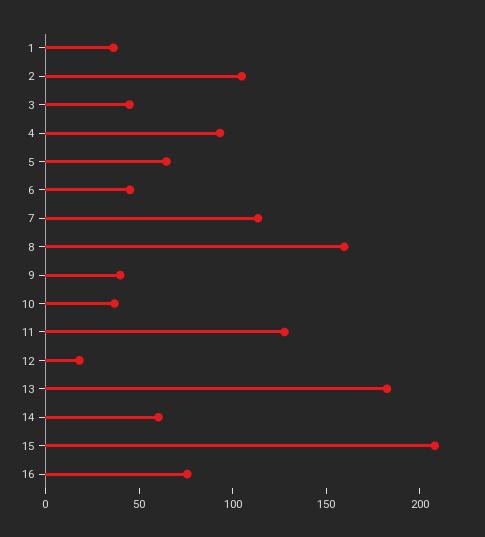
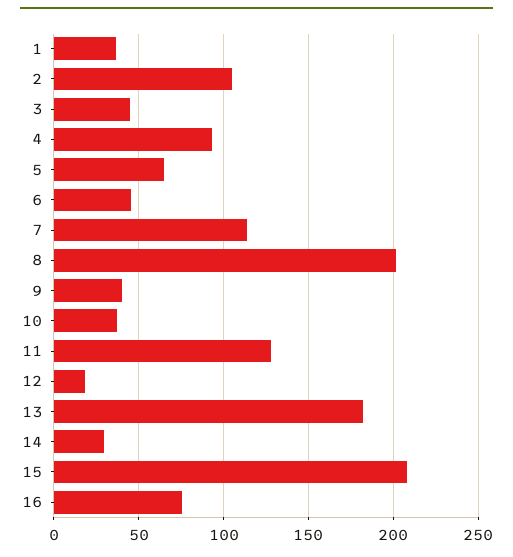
8: 160 -> 200
14: 60 -> 30

